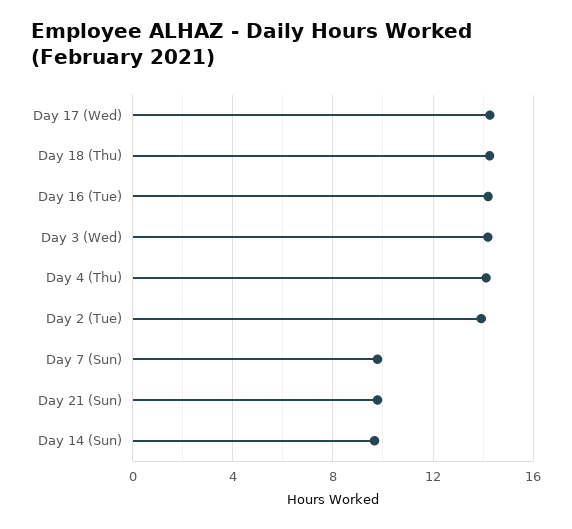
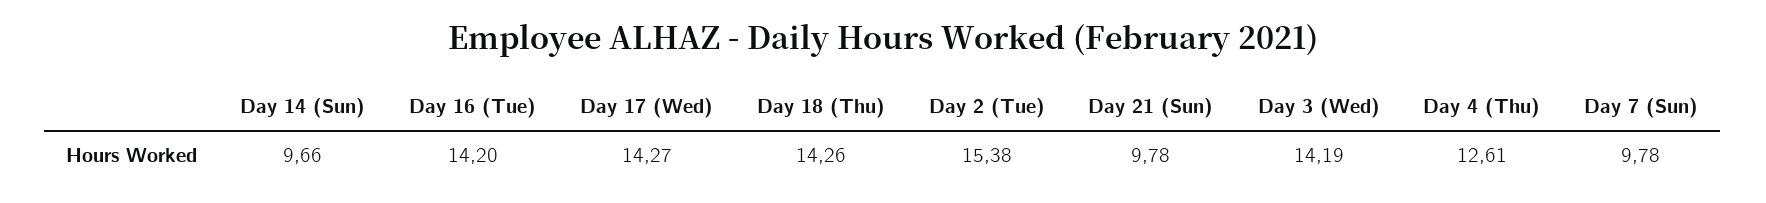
Day 4 (Thu): 14 -> 12.61
Day 2 (Tue): 14 -> 15.38

